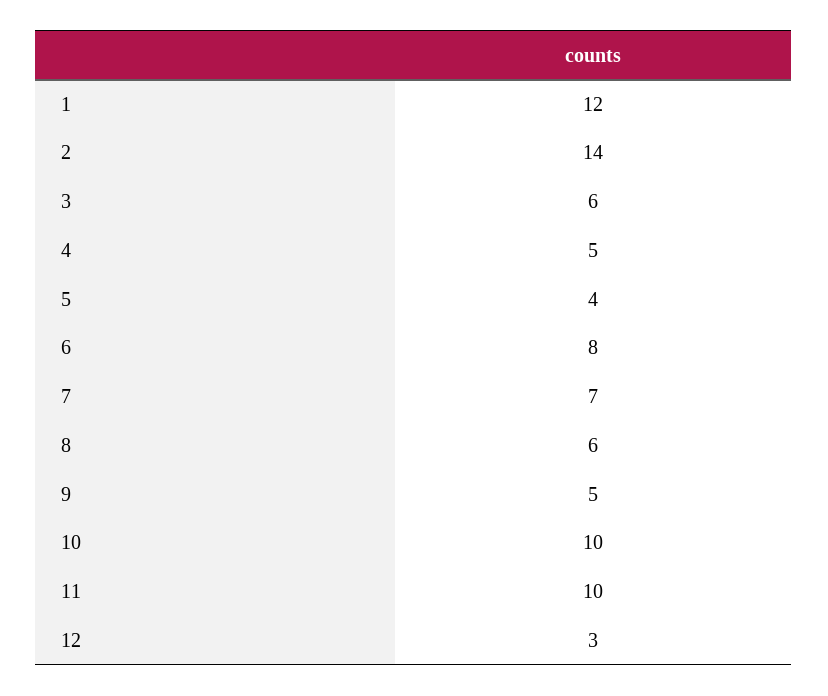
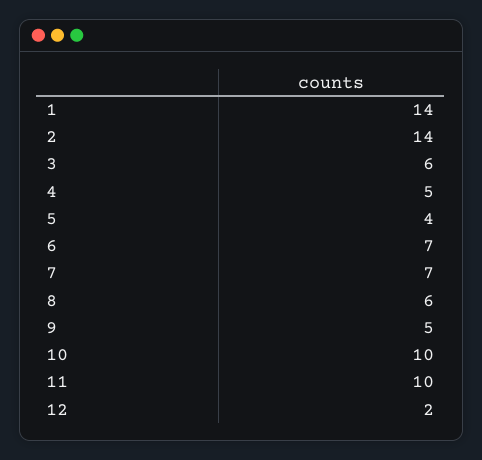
1: 12 -> 14
6: 8 -> 7
12: 3 -> 2

